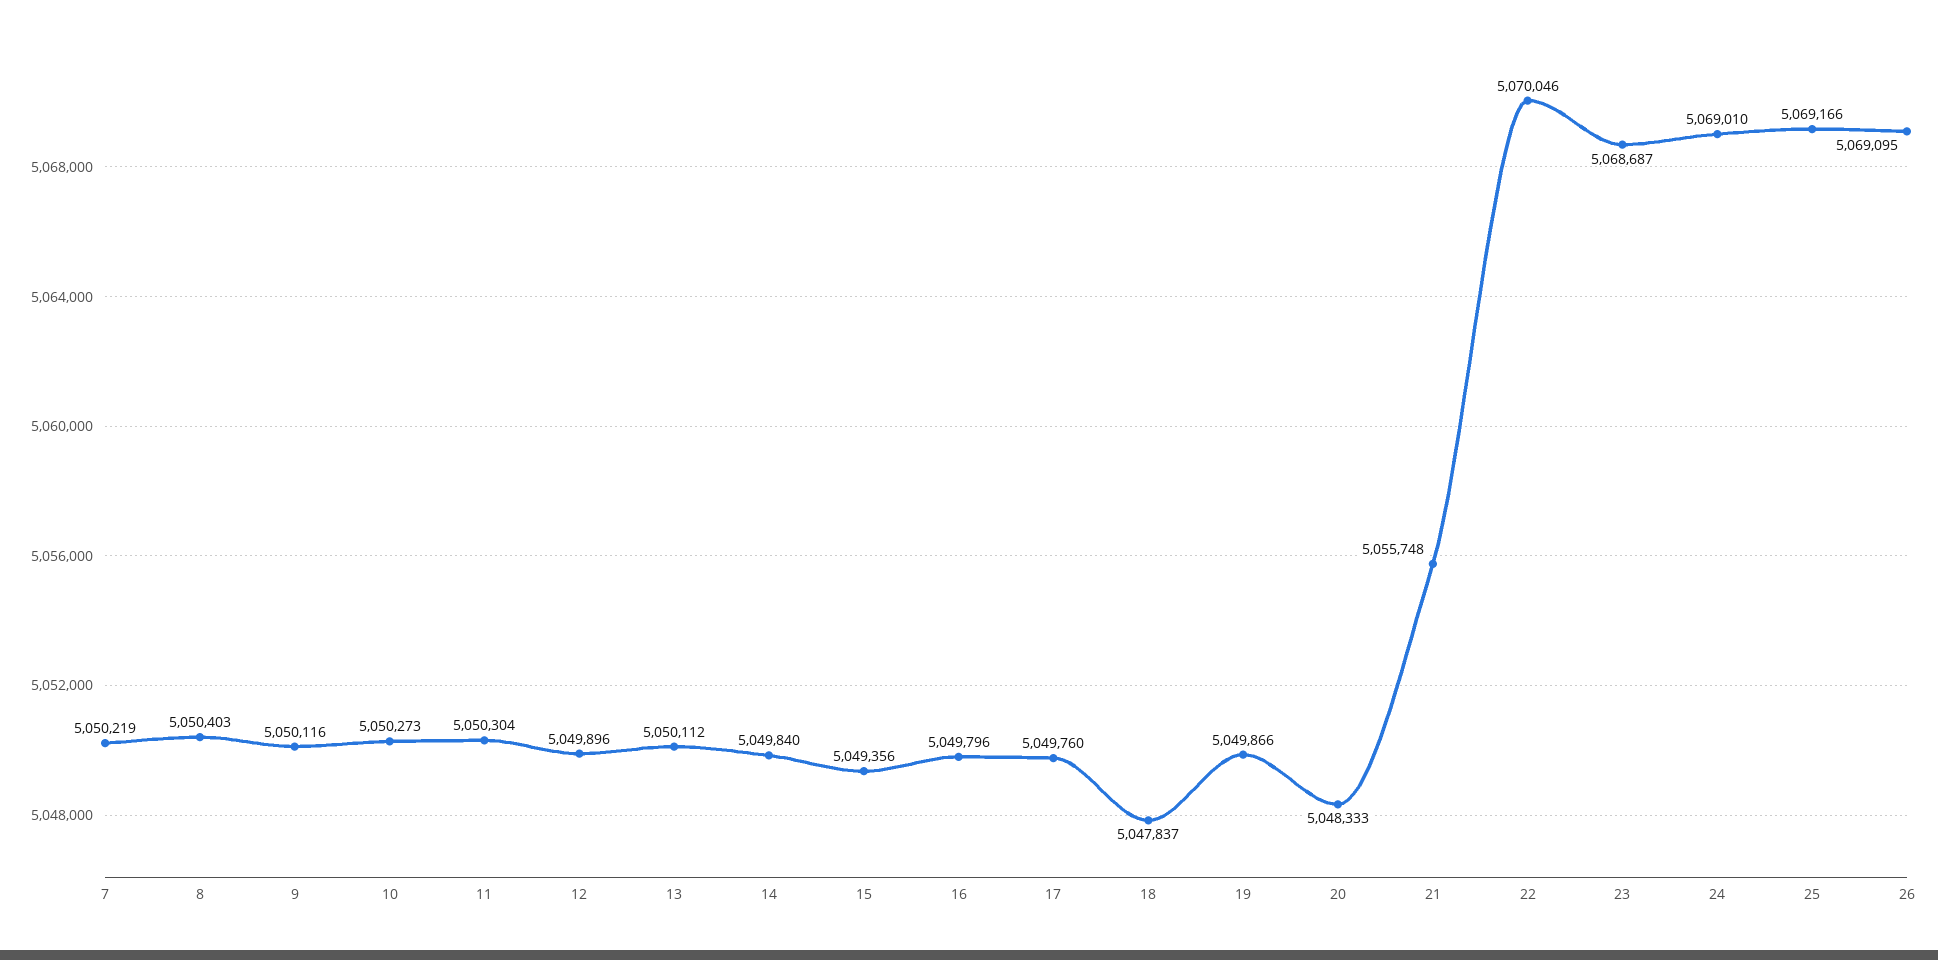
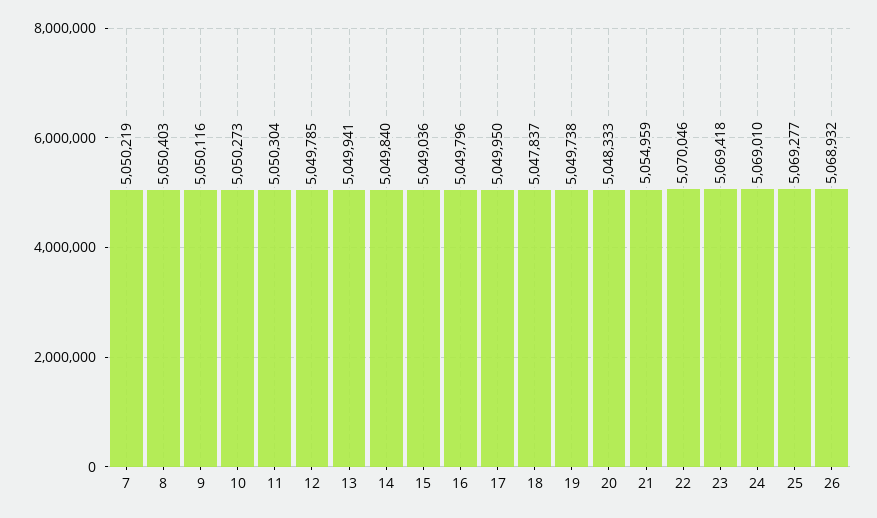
12: 5049896 -> 5049785
13: 5050112 -> 5049941
15: 5049356 -> 5049036
17: 5049760 -> 5049950
19: 5049866 -> 5049738
21: 5055748 -> 5054959
23: 5068687 -> 5069418
25: 5069166 -> 5069277
26: 5069095 -> 5068932

